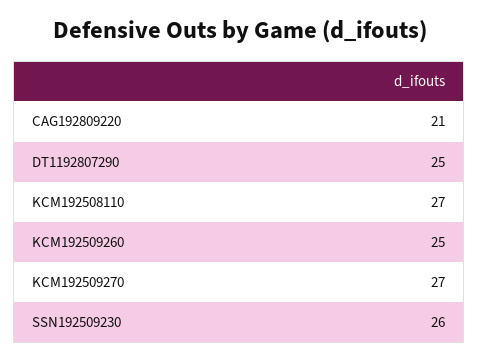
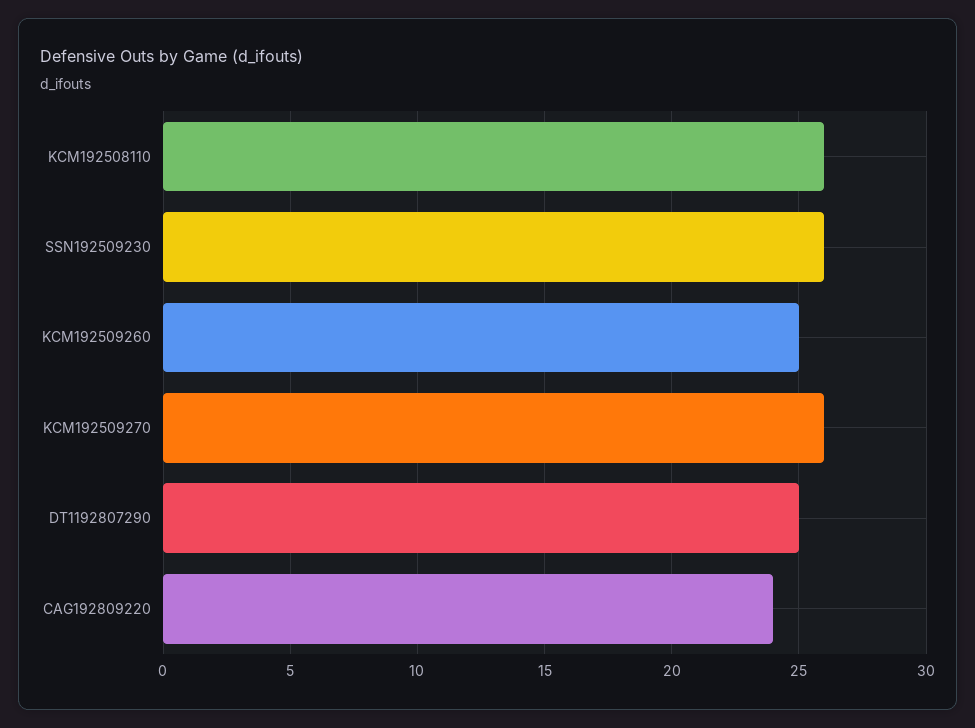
CAG192809220: 21 -> 24
KCM192508110: 27 -> 26
KCM192509270: 27 -> 26

